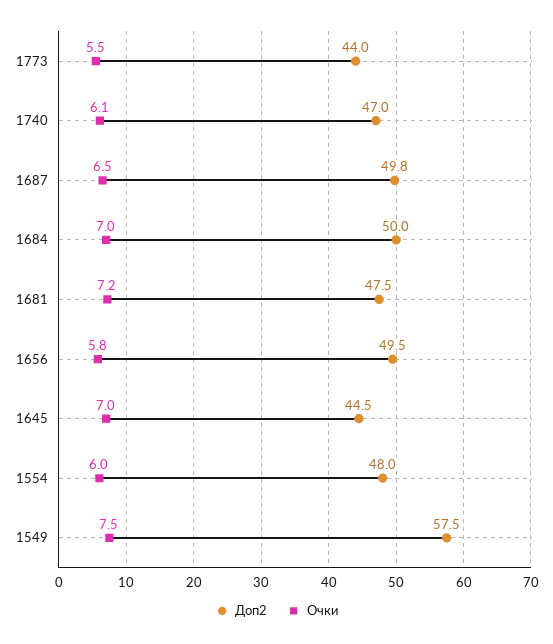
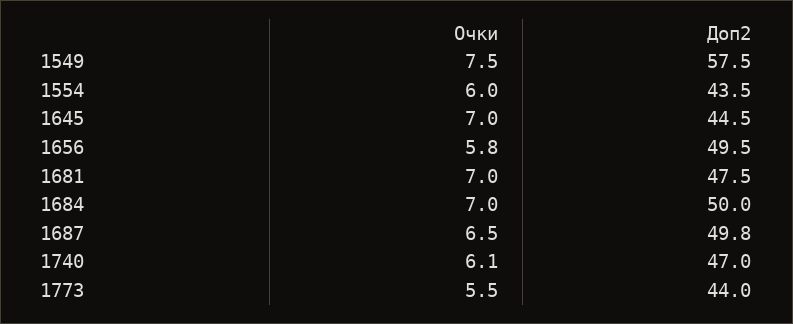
Очки, 1681: 7.2 -> 7
Доп2, 1554: 48 -> 43.5

